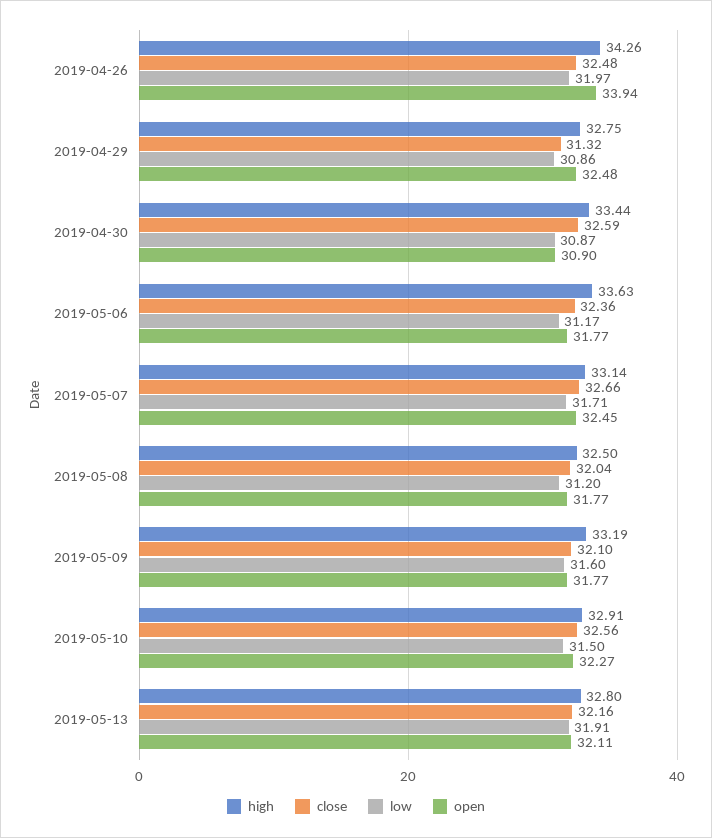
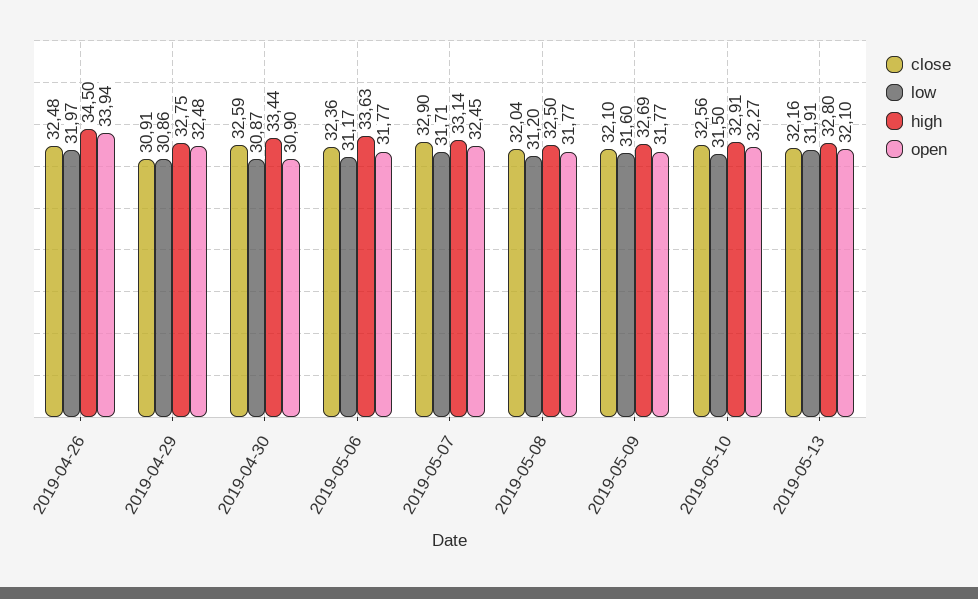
high, 2019-04-26: 34.26 -> 34.5
close, 2019-04-29: 31.32 -> 30.91
close, 2019-05-07: 32.66 -> 32.9
high, 2019-05-09: 33.19 -> 32.69
open, 2019-05-13: 32.11 -> 32.1

